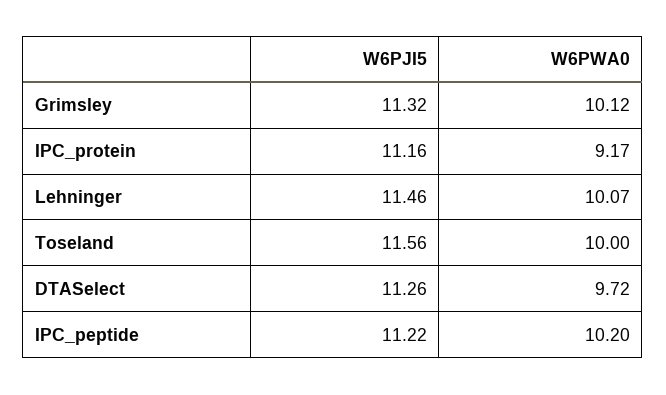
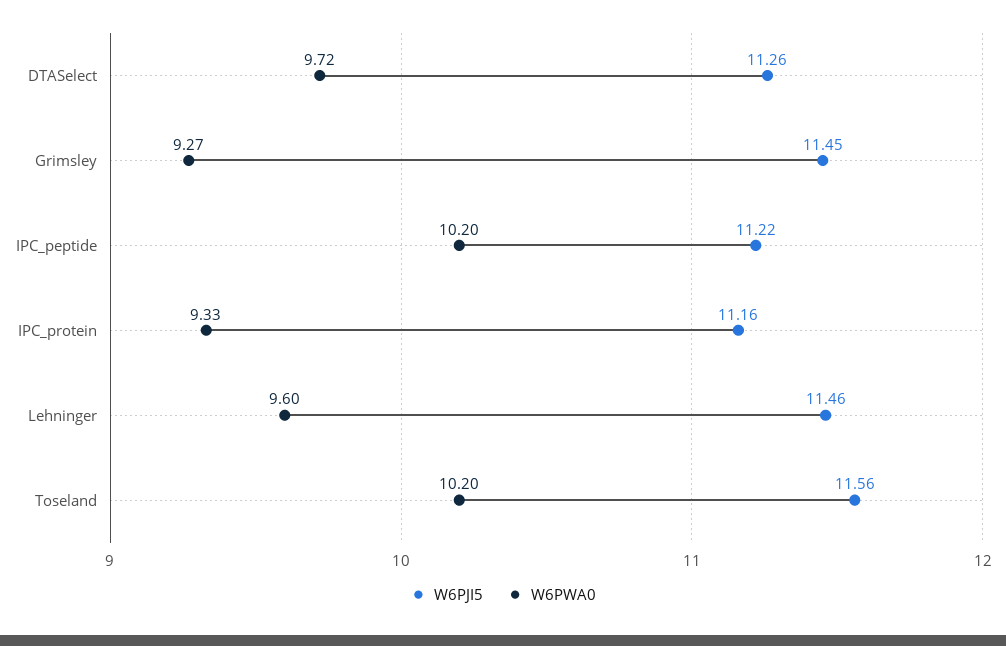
W6PJI5, Grimsley: 11.32 -> 11.45
W6PWA0, Grimsley: 10.12 -> 9.27
W6PWA0, IPC_protein: 9.17 -> 9.33
W6PWA0, Lehninger: 10.07 -> 9.6
W6PWA0, Toseland: 10 -> 10.2

